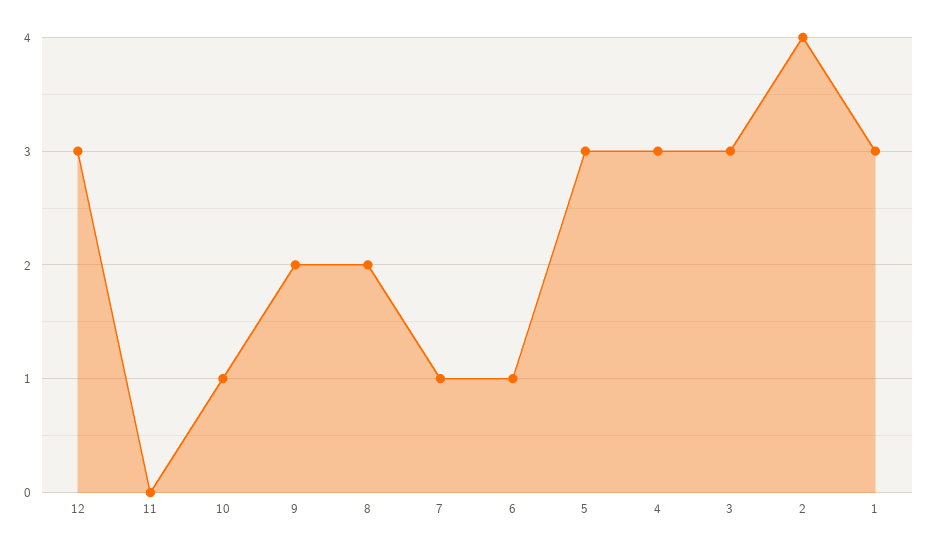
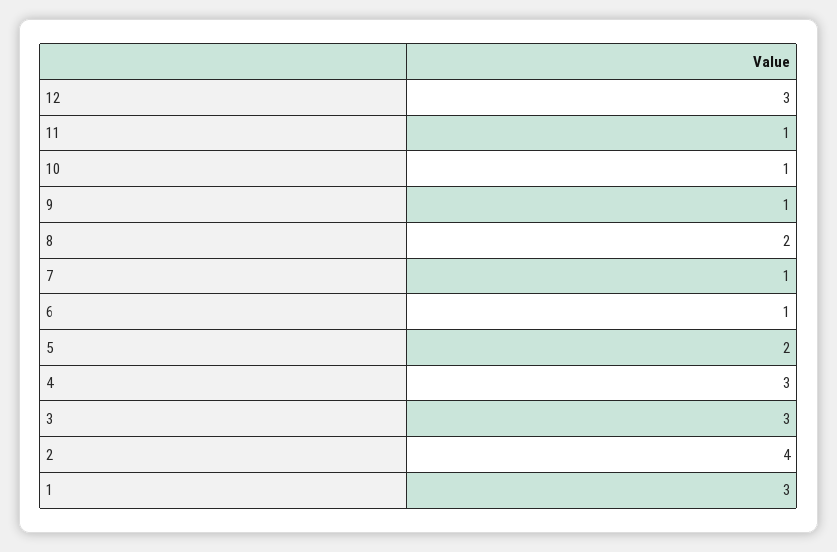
11: 0 -> 1
9: 2 -> 1
5: 3 -> 2

